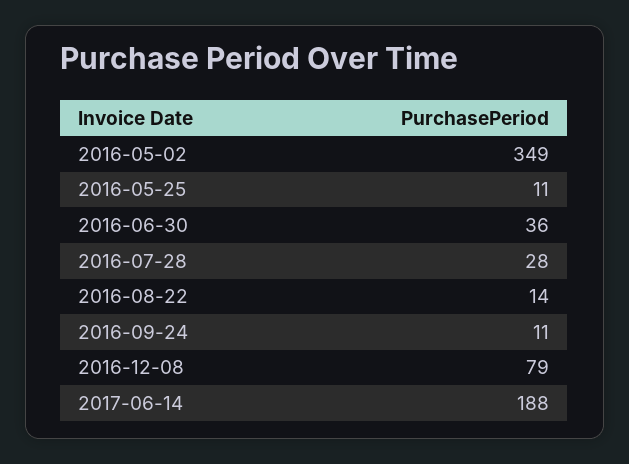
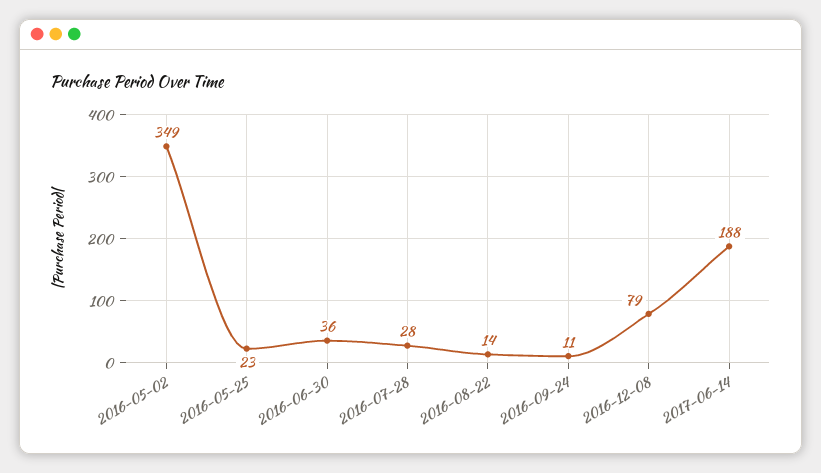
2016-05-25: 11 -> 23

